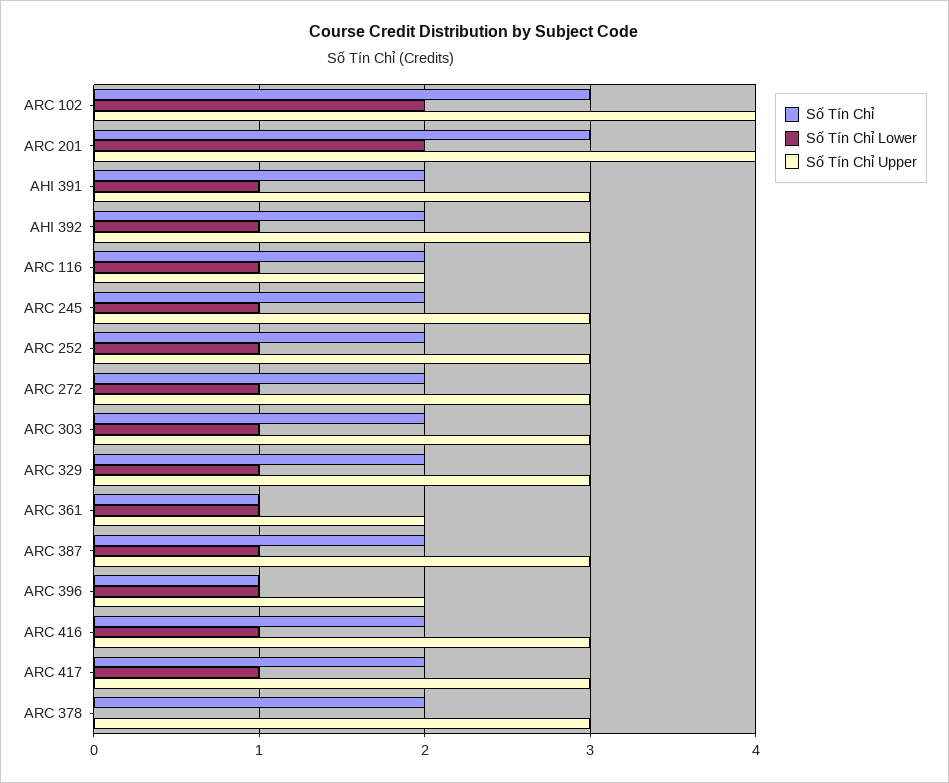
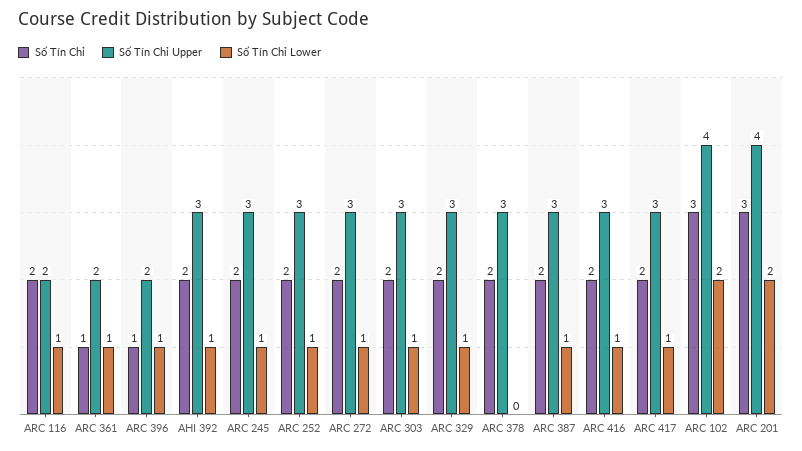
Số Tín Chỉ, AHI 391: 2 -> none
Số Tín Chỉ Lower, AHI 391: 1 -> none
Số Tín Chỉ Upper, AHI 391: 3 -> none

